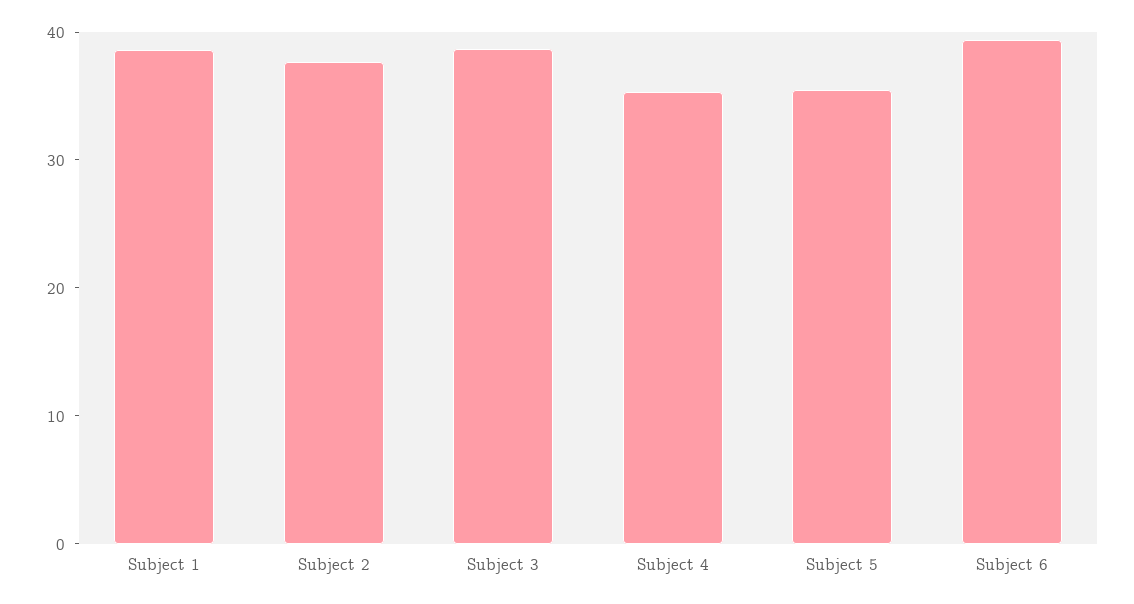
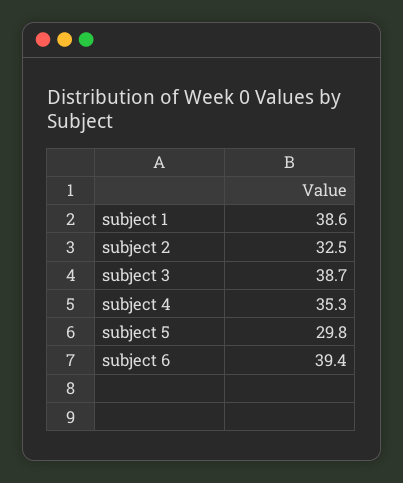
Subject 2: 38 -> 32.5
Subject 5: 36 -> 29.8

